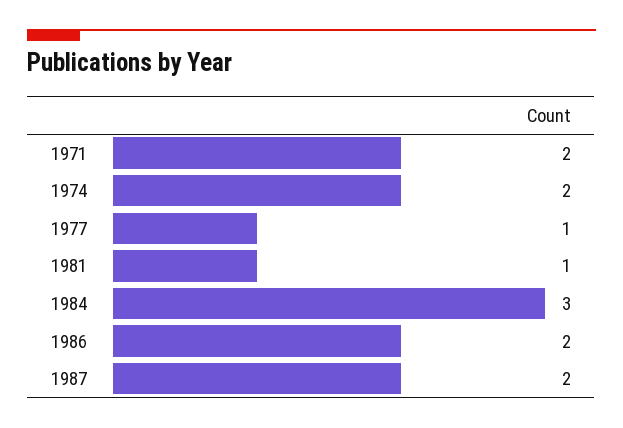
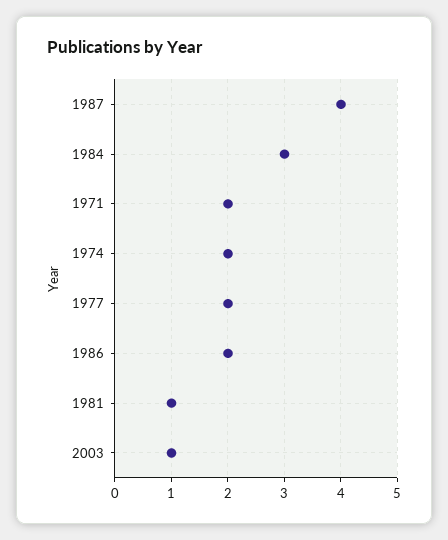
1977: 1 -> 2
1987: 2 -> 4
2003: none -> 1

